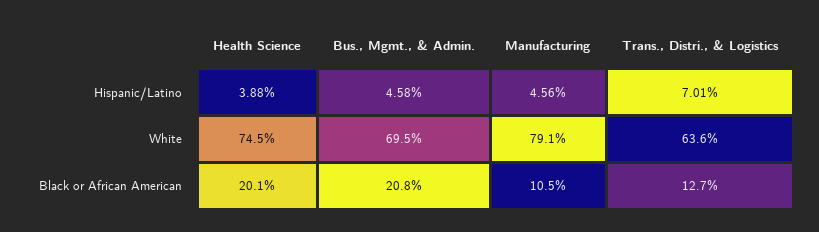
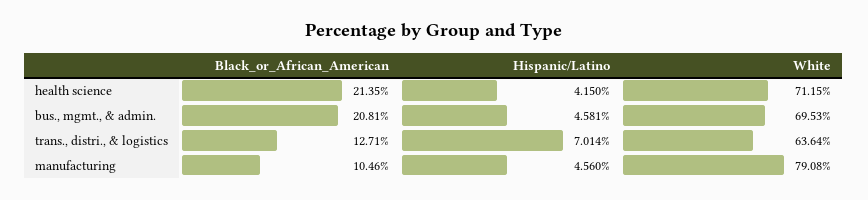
Health Science, Hispanic/Latino: 3.88 -> 4.15
Health Science, White: 74.5 -> 71.15
Health Science, Black or African American: 20.1 -> 21.35

